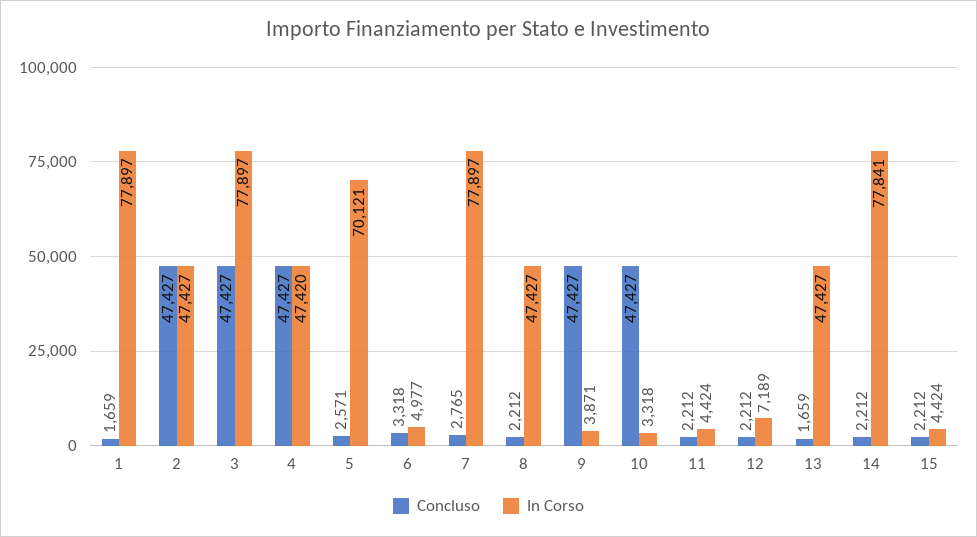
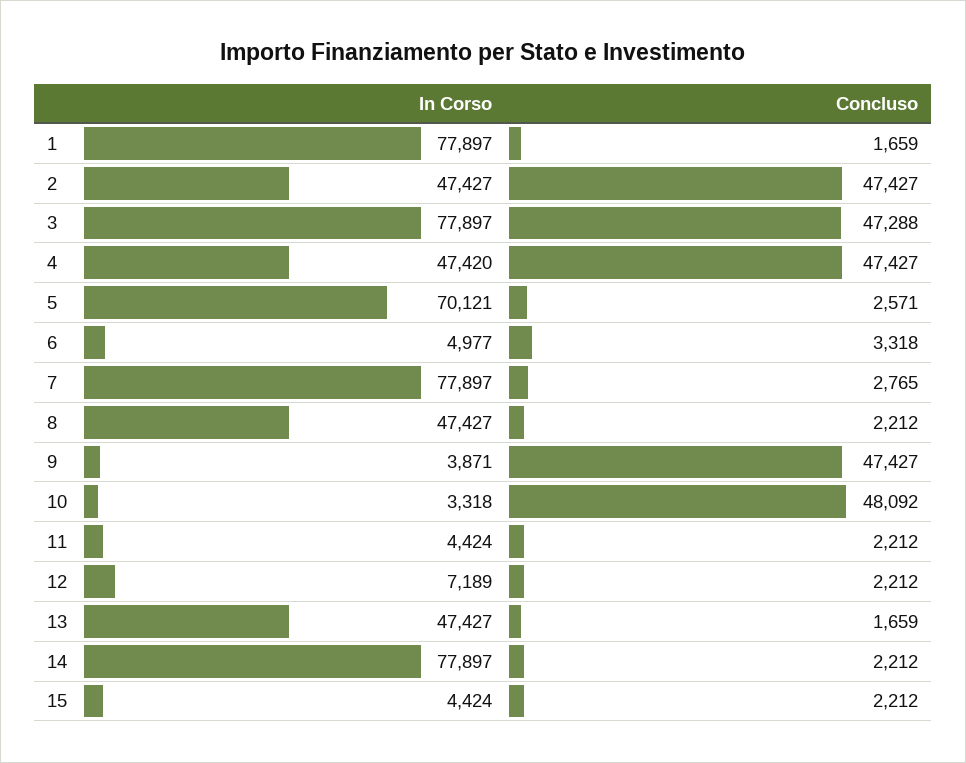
Concluso, 3: 47427 -> 47288
Concluso, 10: 47427 -> 48092
In Corso, 14: 77841 -> 77897

